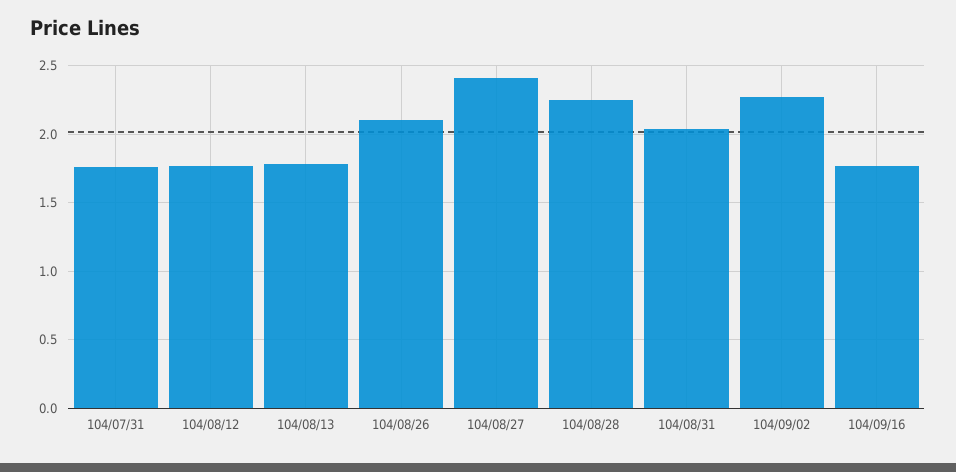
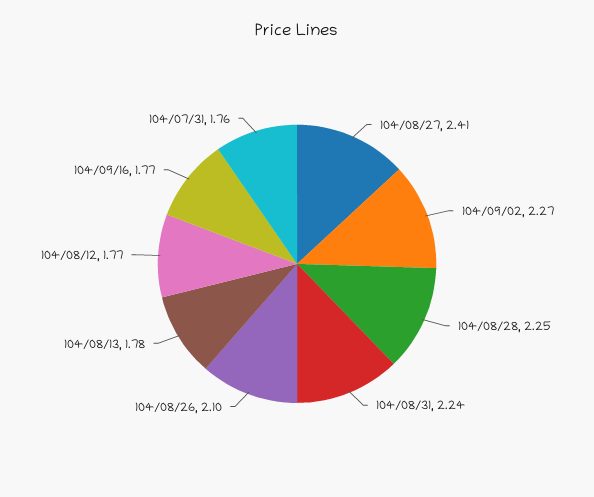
104/08/31: 2.05 -> 2.24

